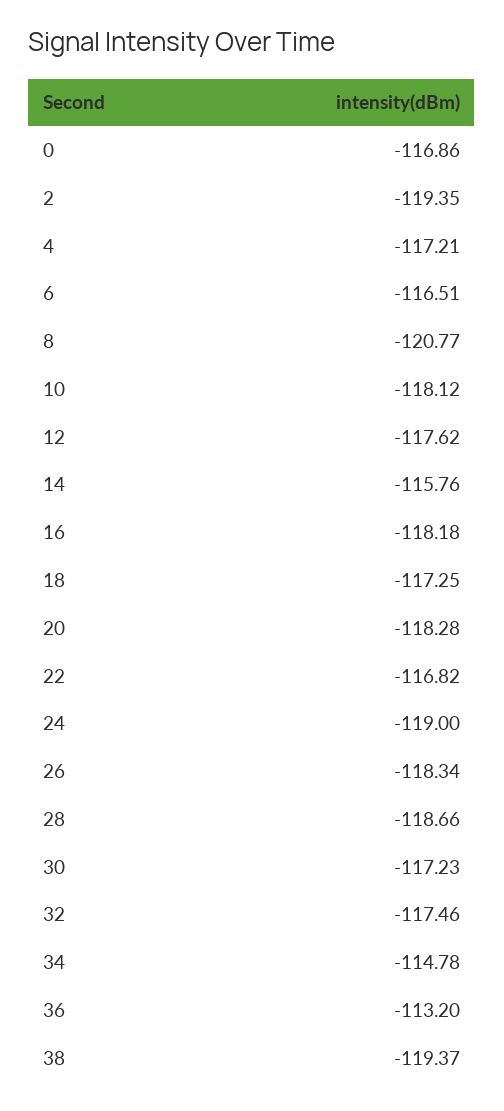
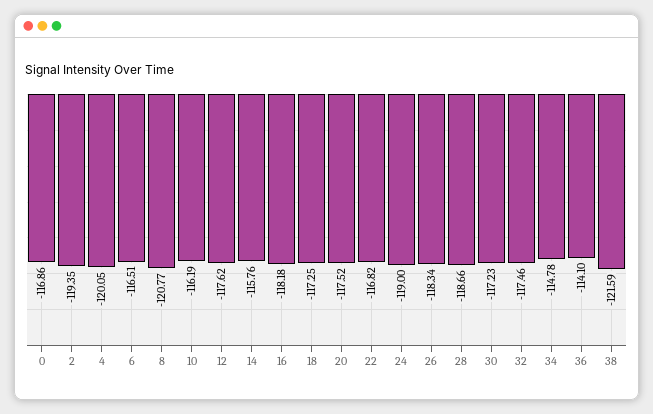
4: -117.21 -> -120.05
10: -118.12 -> -116.19
20: -118.28 -> -117.52
36: -113.2 -> -114.1
38: -119.37 -> -121.59

